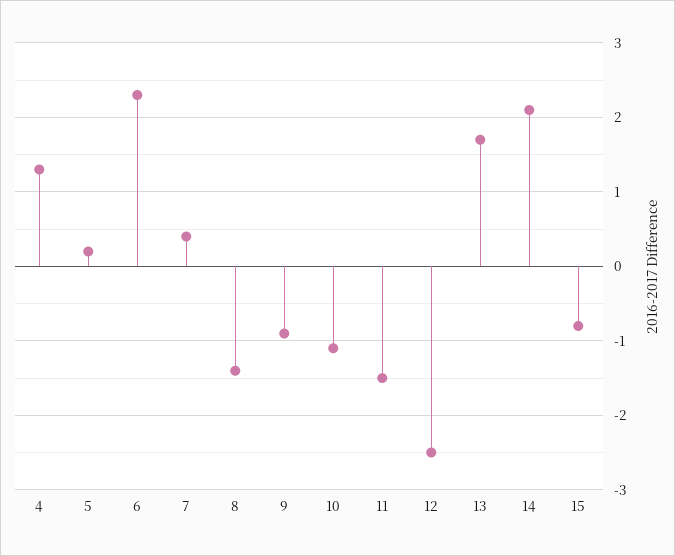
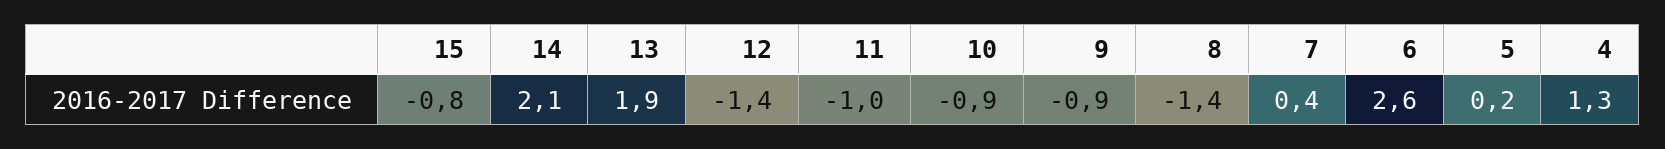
6: 2.3 -> 2.6
10: -1.1 -> -0.9
11: -1.5 -> -1
12: -2.5 -> -1.4
13: 1.7 -> 1.9

